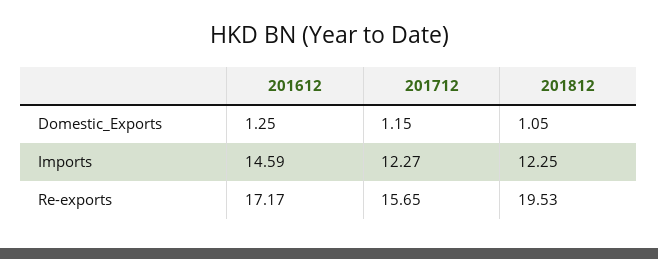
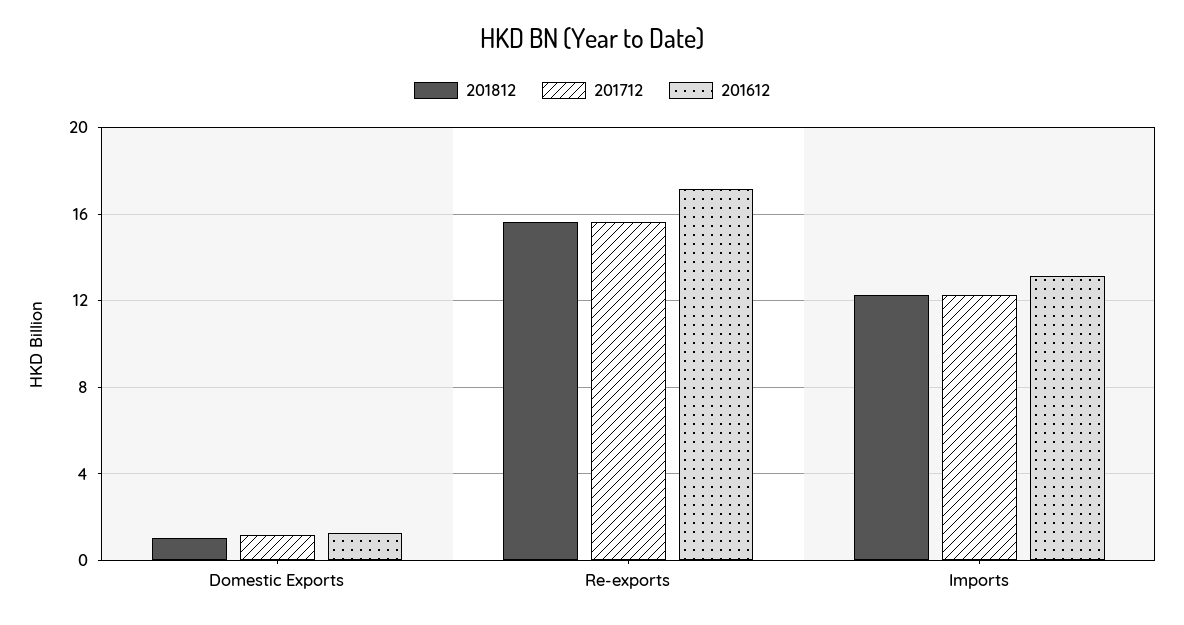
201612, Imports: 14.59 -> 13
201812, Re-exports: 19.53 -> 15.5

